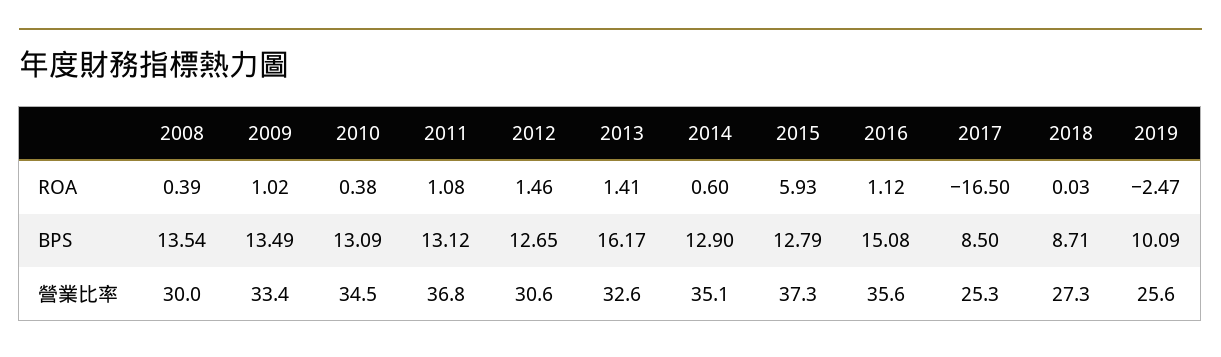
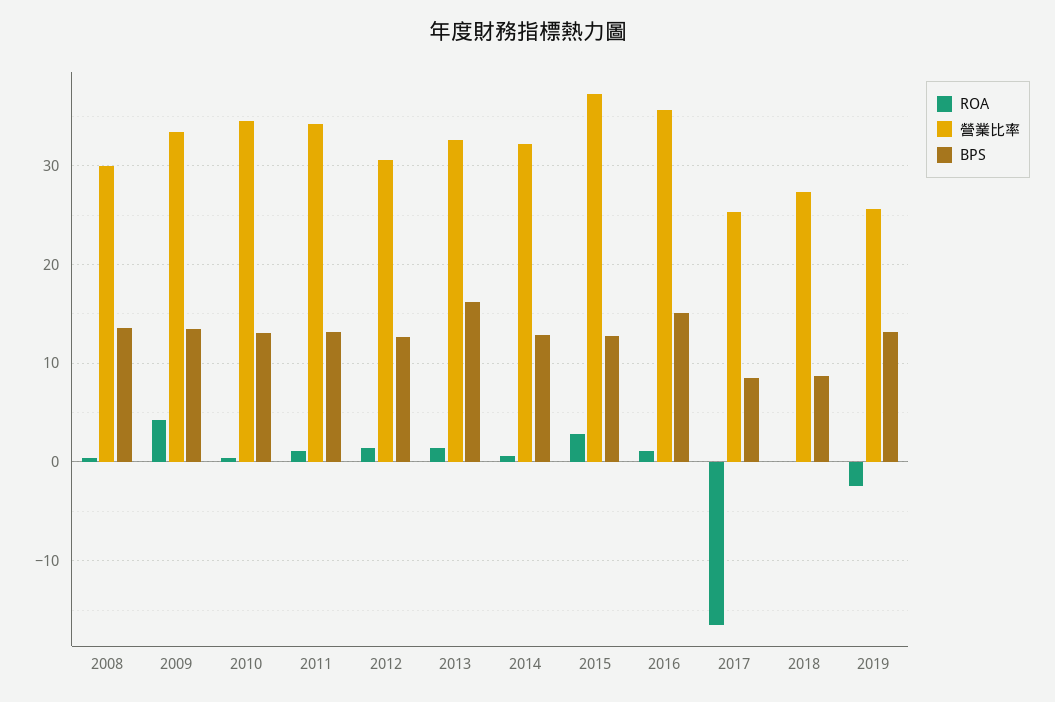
ROA, 2009: 1.02 -> 4
ROA, 2015: 5.93 -> 3
BPS, 2019: 10.09 -> 13
營業比率, 2011: 36.8 -> 34
營業比率, 2014: 35.1 -> 32

